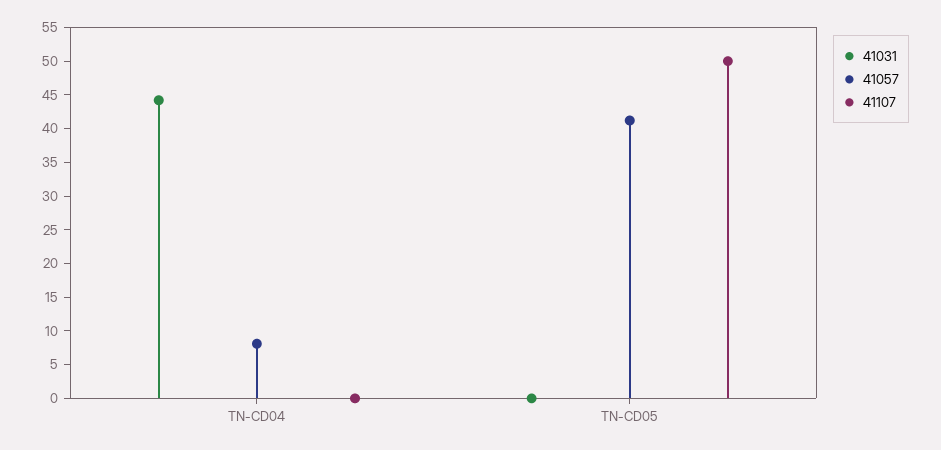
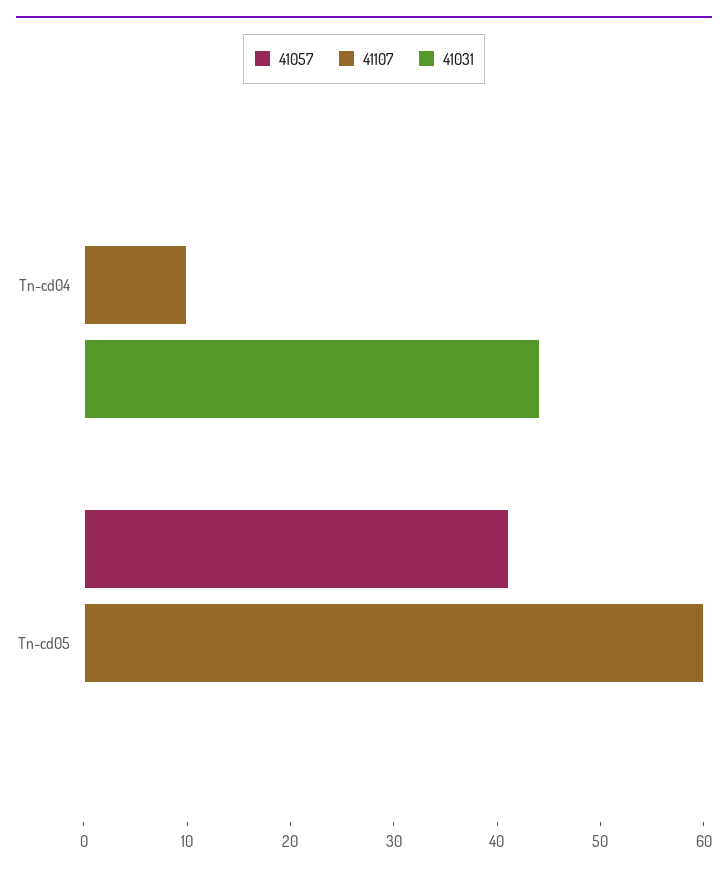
41057, TN-CD04: 7.5 -> 0
41107, TN-CD04: 0 -> 10
41107, TN-CD05: 50 -> 60

